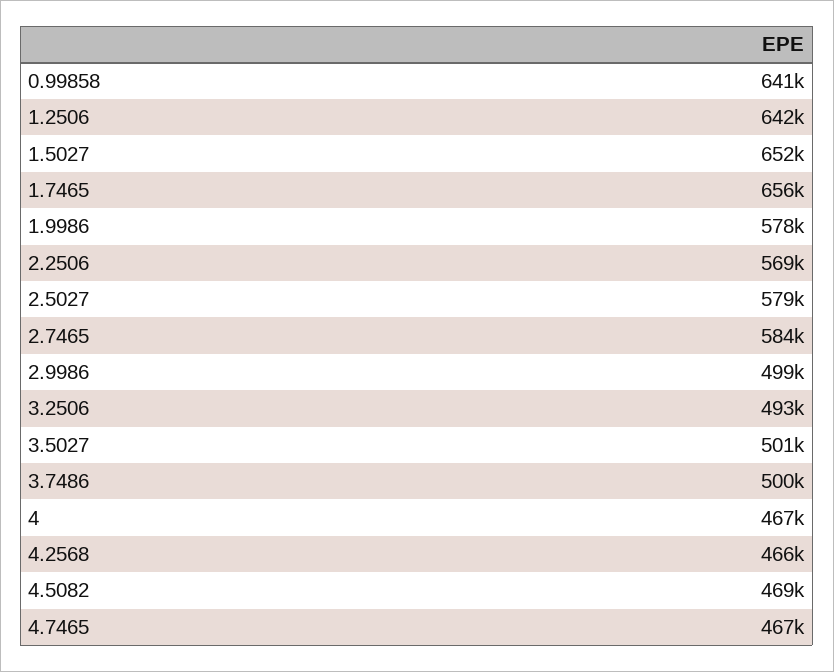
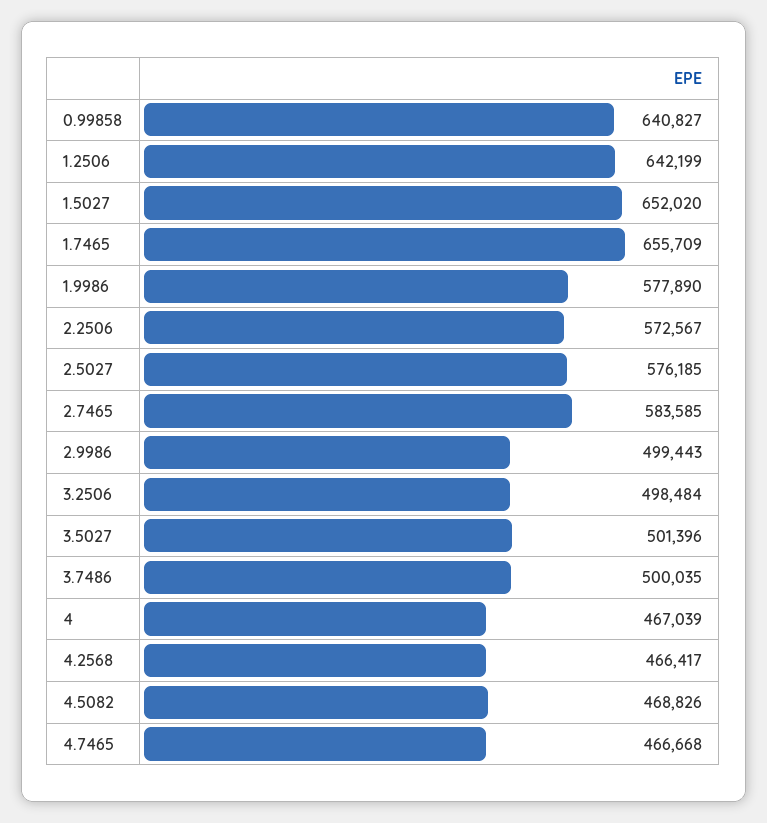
2.2506: 569000 -> 572567
2.5027: 579000 -> 576185
3.2506: 493000 -> 498484

